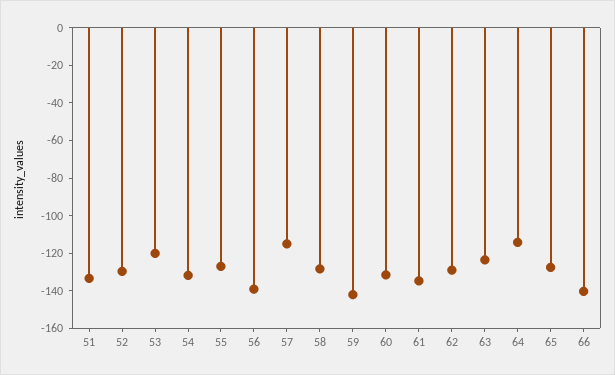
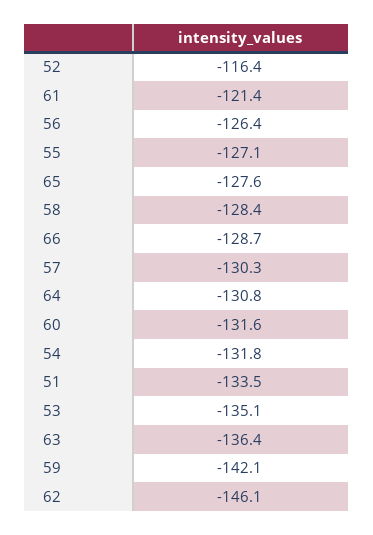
52: -130 -> -116.4
53: -120 -> -135.1
56: -140 -> -126.4
57: -115 -> -130.3
61: -135 -> -121.4
62: -130 -> -146.1
63: -125 -> -136.4
64: -115 -> -130.8
66: -140 -> -128.7

